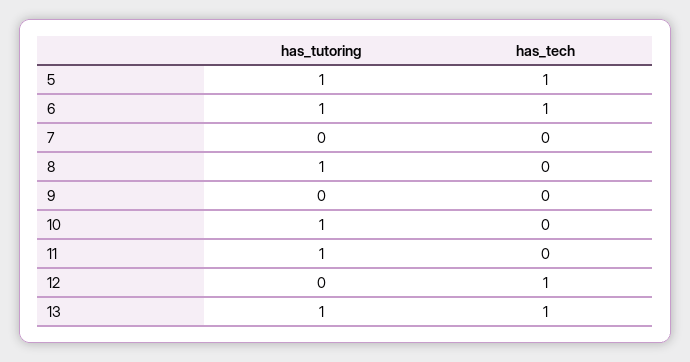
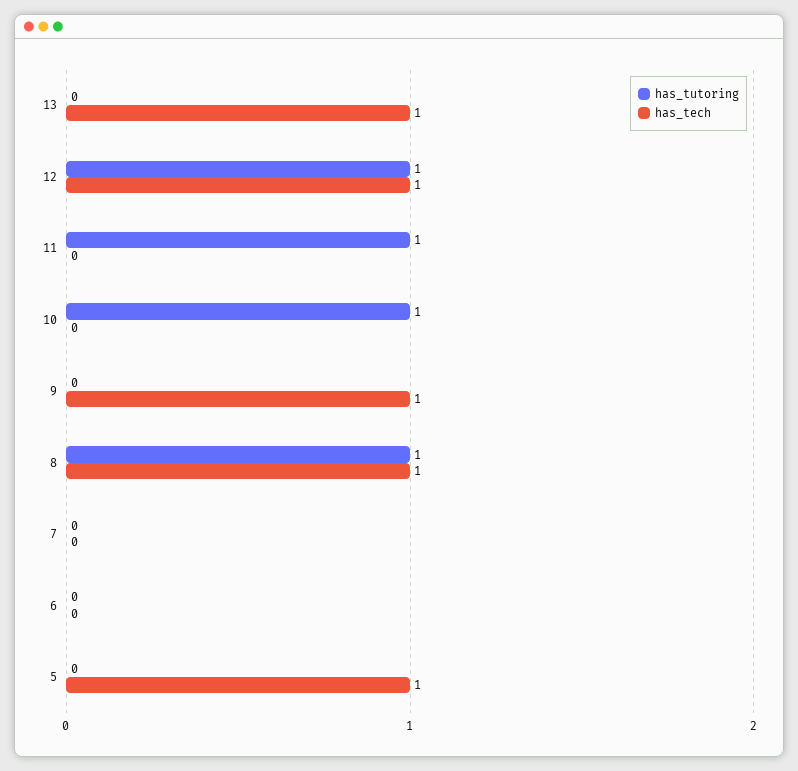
has_tutoring, 5: 1 -> 0
has_tutoring, 6: 1 -> 0
has_tech, 6: 1 -> 0
has_tech, 8: 0 -> 1
has_tech, 9: 0 -> 1
has_tutoring, 12: 0 -> 1
has_tutoring, 13: 1 -> 0

